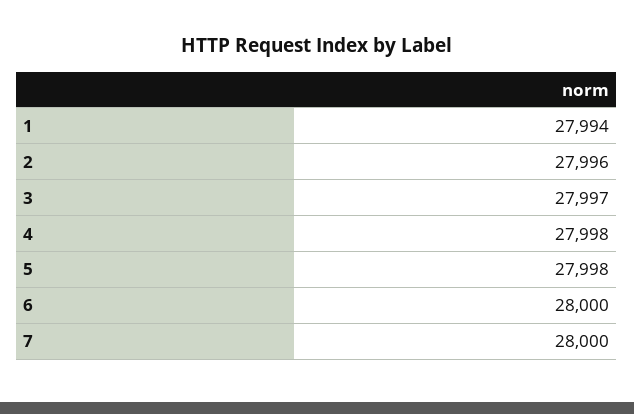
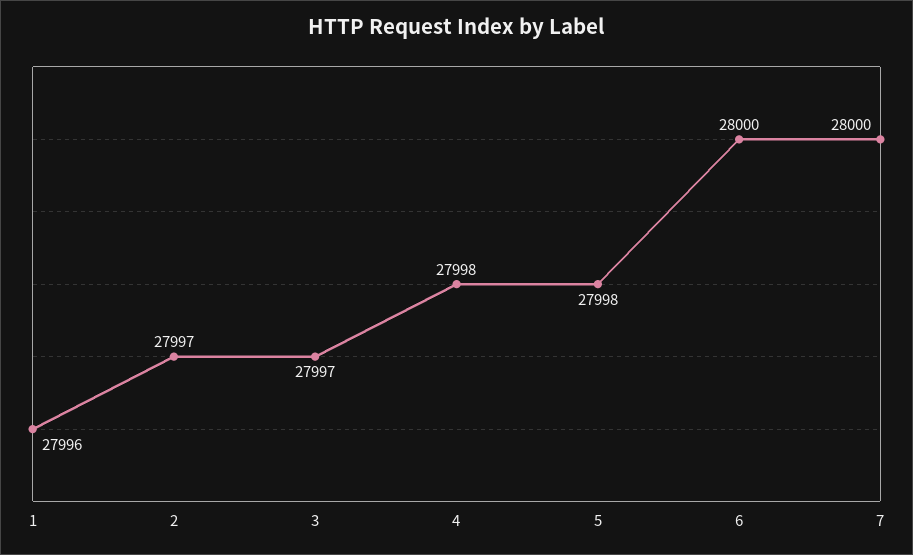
1: 27994 -> 27996
2: 27996 -> 27997

